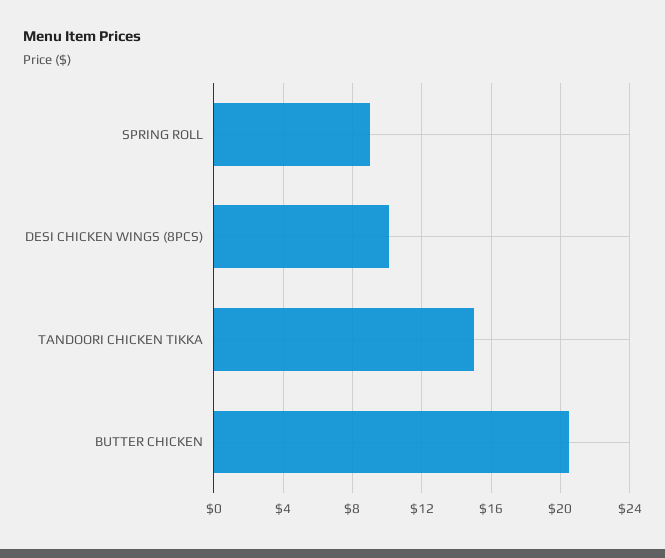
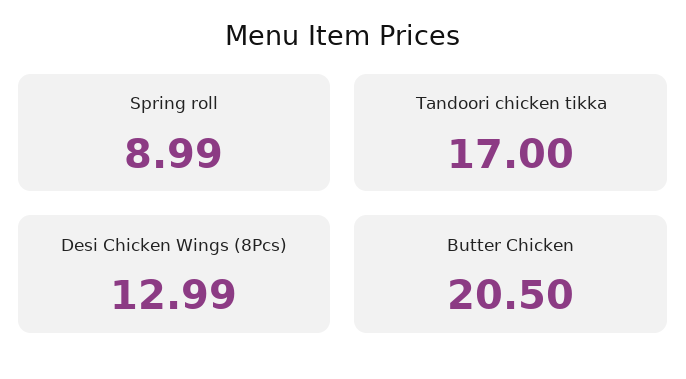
DESI CHICKEN WINGS (8PCS): 10 -> 12.99
TANDOORI CHICKEN TIKKA: 15 -> 17

